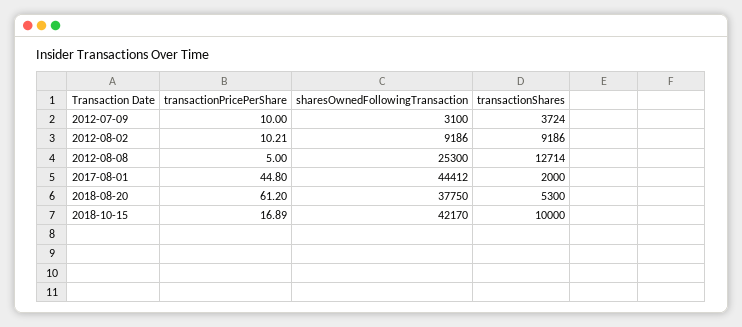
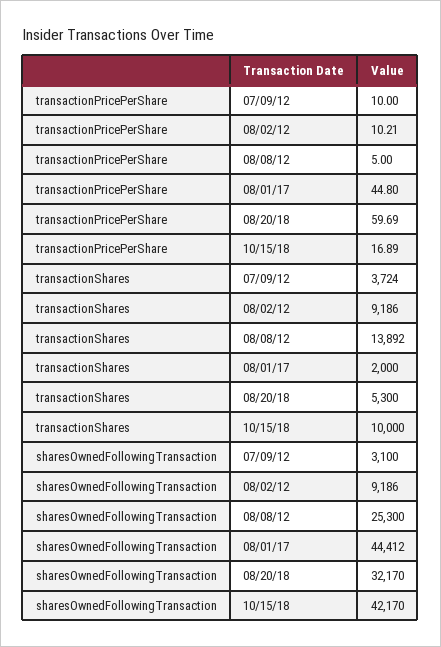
transactionShares, 2012-08-08: 12714 -> 13892
transactionPricePerShare, 2018-08-20: 61.2 -> 59.69
sharesOwnedFollowingTransaction, 2018-08-20: 37750 -> 32170

